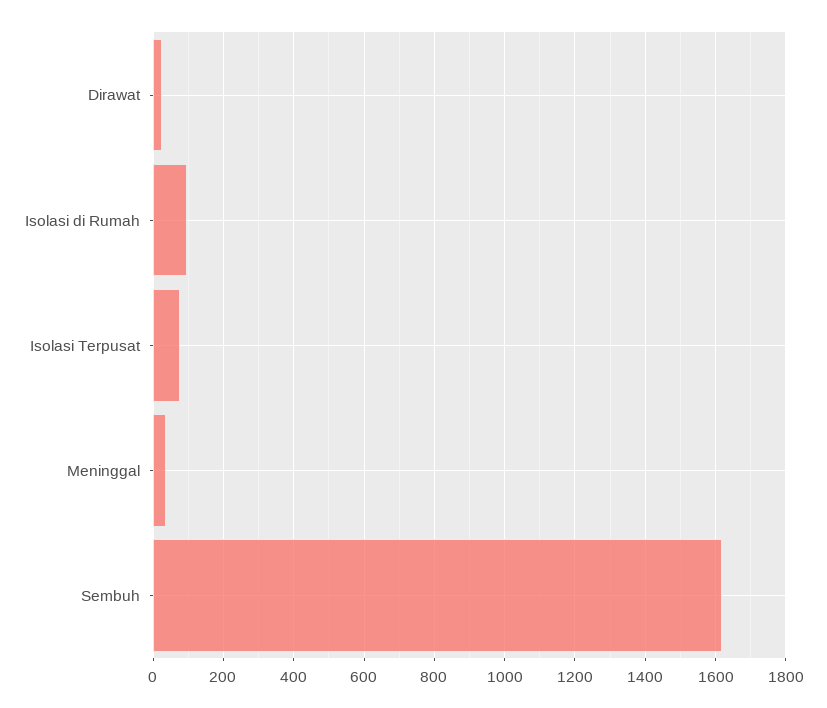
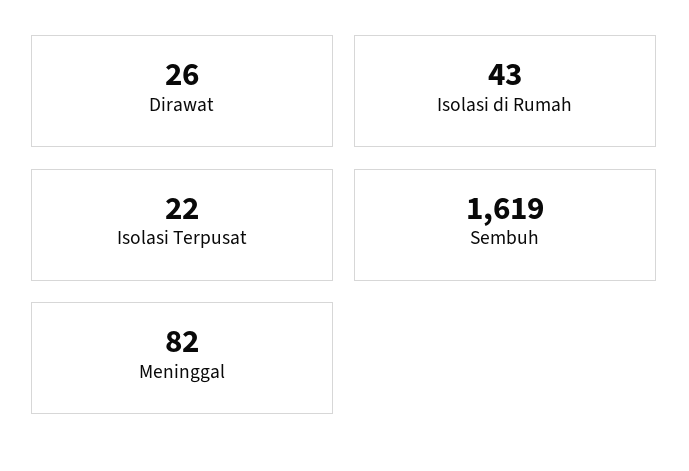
Isolasi di Rumah: 100 -> 43
Isolasi Terpusat: 80 -> 22
Meninggal: 40 -> 82

